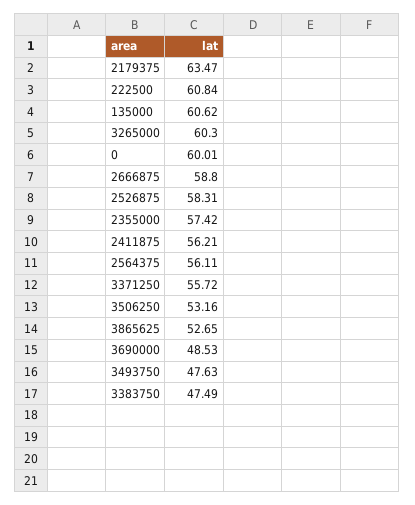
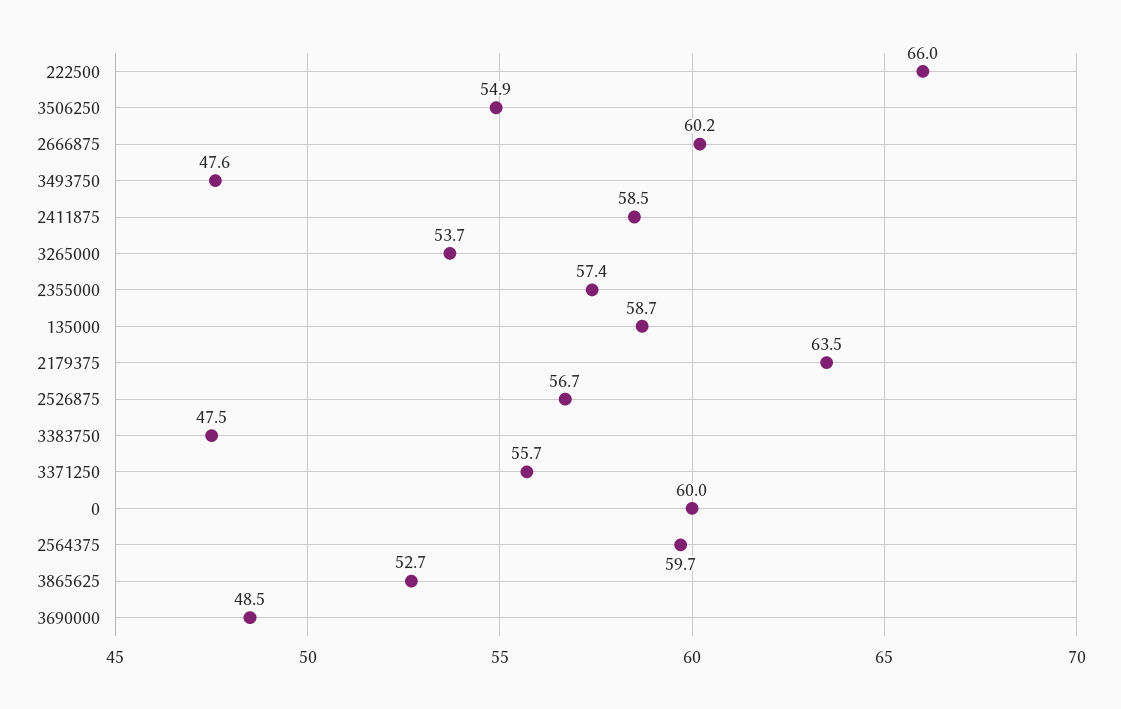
222500: 60.84 -> 66
135000: 60.62 -> 58.7
3265000: 60.3 -> 53.7
2666875: 58.8 -> 60.2
2526875: 58.31 -> 56.7
2411875: 56.21 -> 58.5
2564375: 56.11 -> 59.7
3506250: 53.16 -> 54.9

